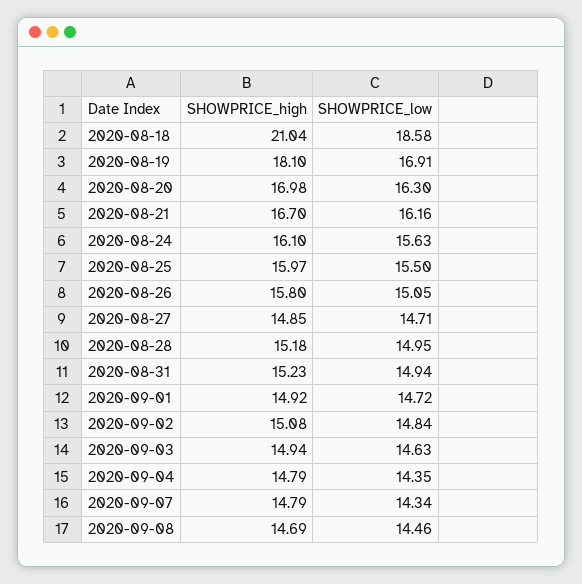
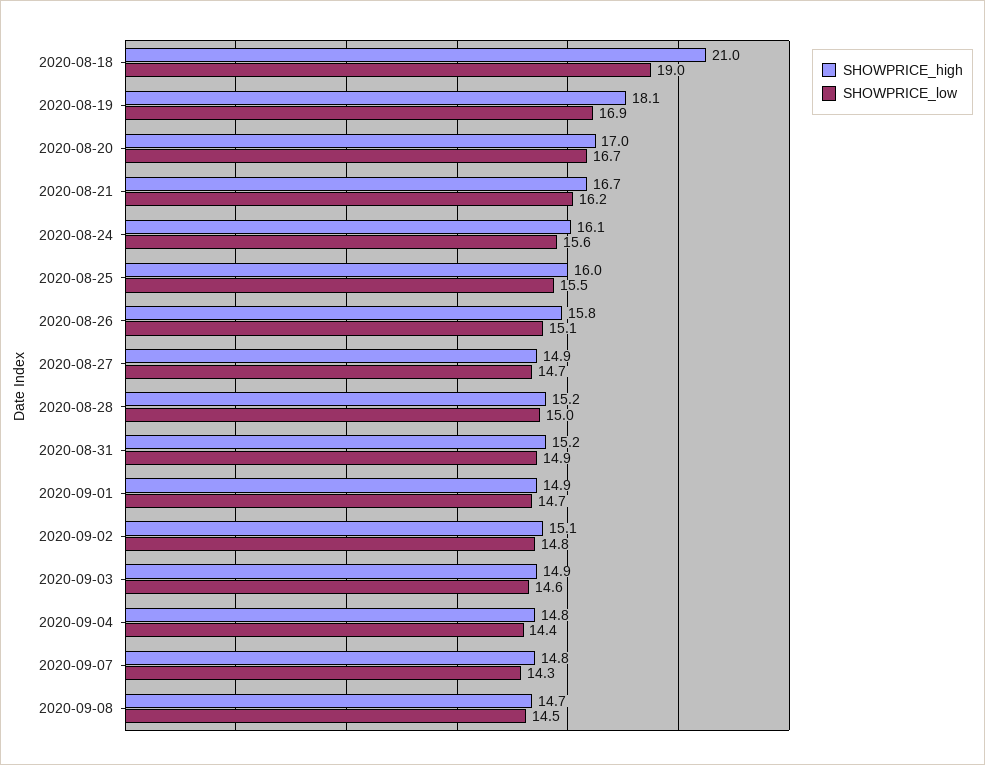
SHOWPRICE_low, 2020-08-18: 18.58 -> 19
SHOWPRICE_low, 2020-08-20: 16.3 -> 16.7

